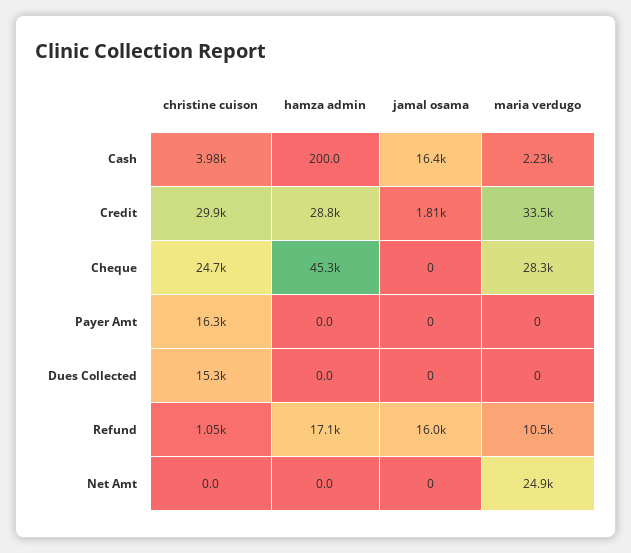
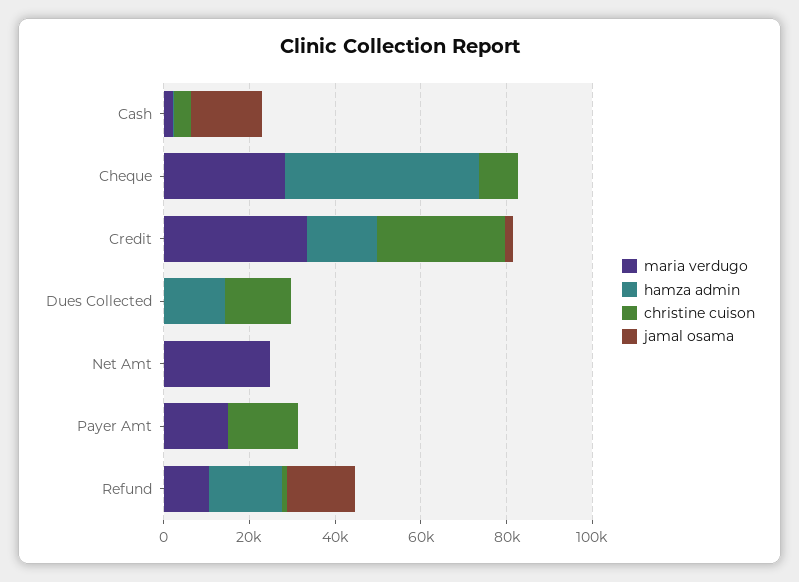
hamza admin, Credit: 28800 -> 15000
christine cuison, Cheque: 24700 -> 10000
maria verdugo, Payer Amt: 0 -> 15000
hamza admin, Dues Collected: 0 -> 15000

